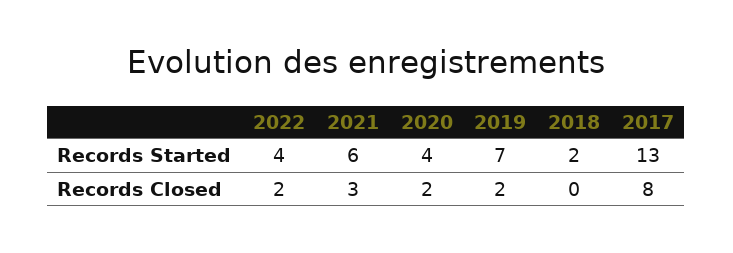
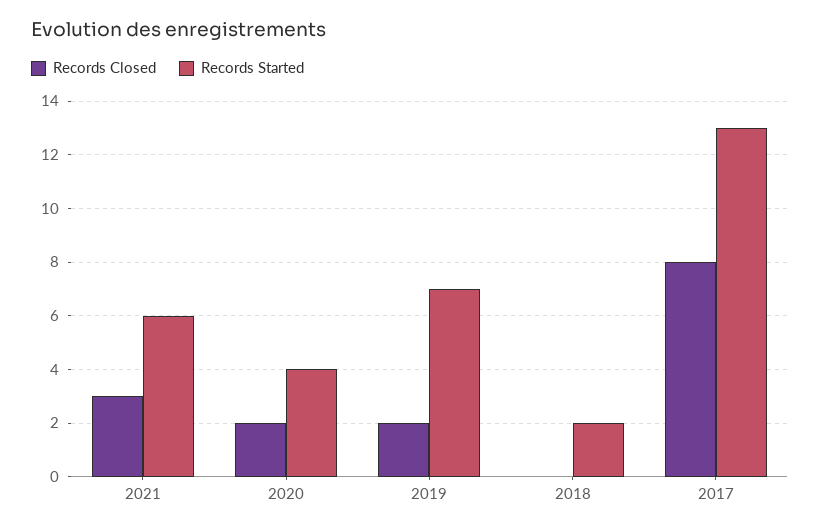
Records Started, 2022: 4 -> none
Records Closed, 2022: 2 -> none

